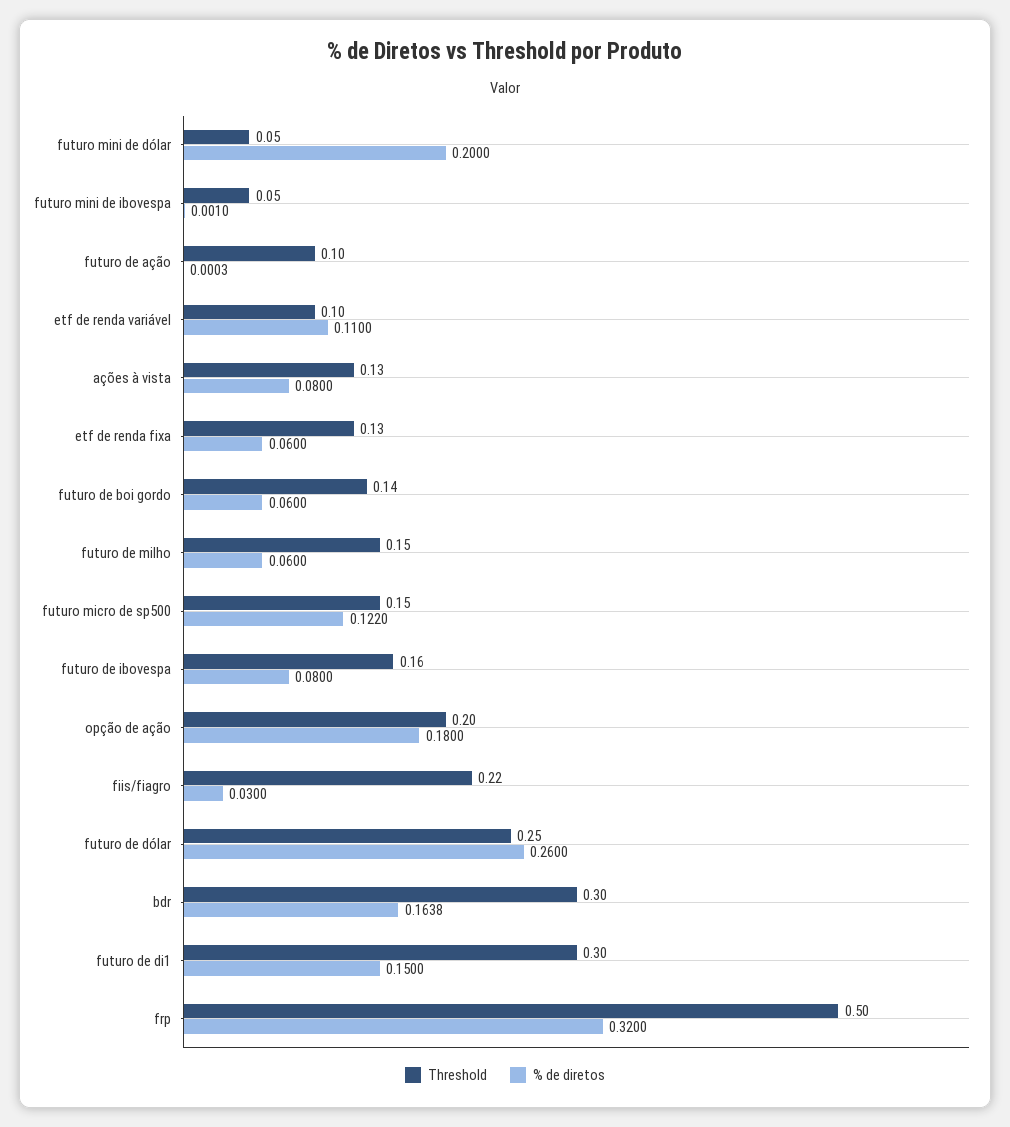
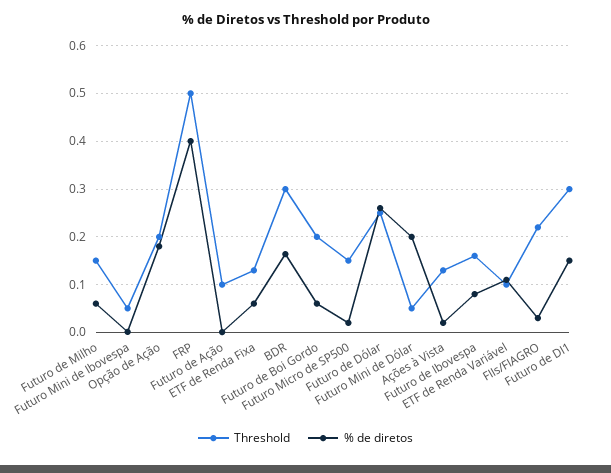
% de diretos, ações à vista: 0.08 -> 0.02
Threshold, futuro de boi gordo: 0.14 -> 0.2
% de diretos, futuro micro de sp500: 0.122 -> 0.02
% de diretos, frp: 0.32 -> 0.4

